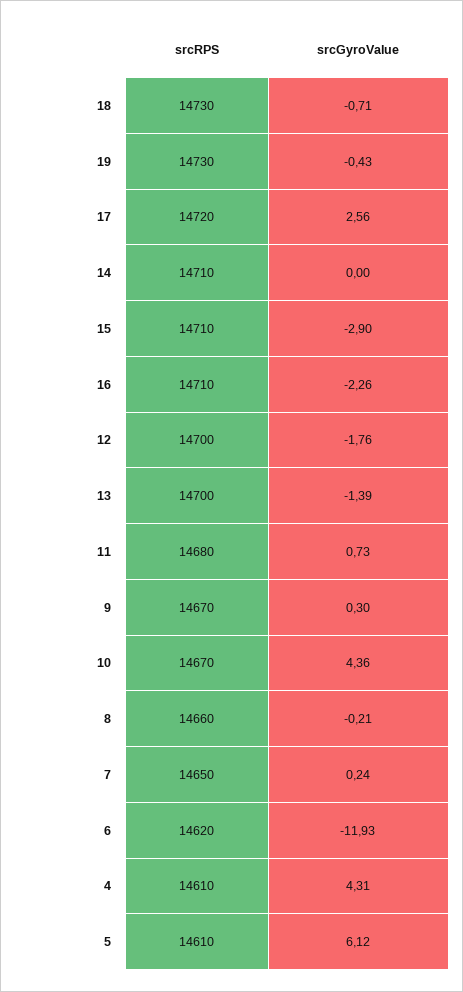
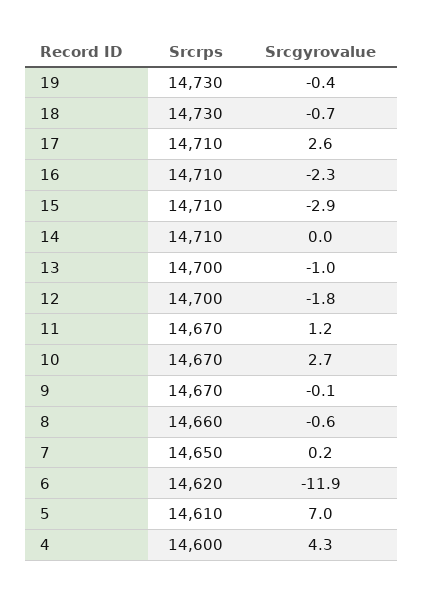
srcRPS, 17: 14720 -> 14710
srcGyroValue, 13: -1.39 -> -1
srcRPS, 11: 14680 -> 14670
srcGyroValue, 11: 0.73 -> 1.2
srcGyroValue, 9: 0.3 -> -0.1
srcGyroValue, 10: 4.36 -> 2.7
srcGyroValue, 8: -0.21 -> -0.6
srcRPS, 4: 14610 -> 14600
srcGyroValue, 5: 6.12 -> 7

